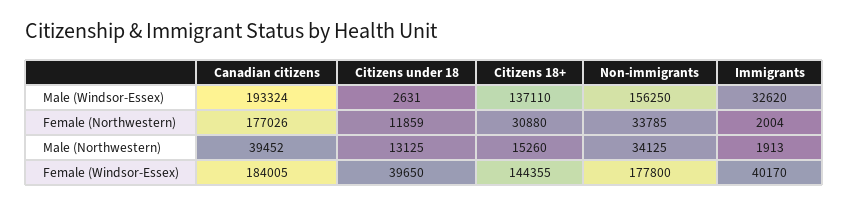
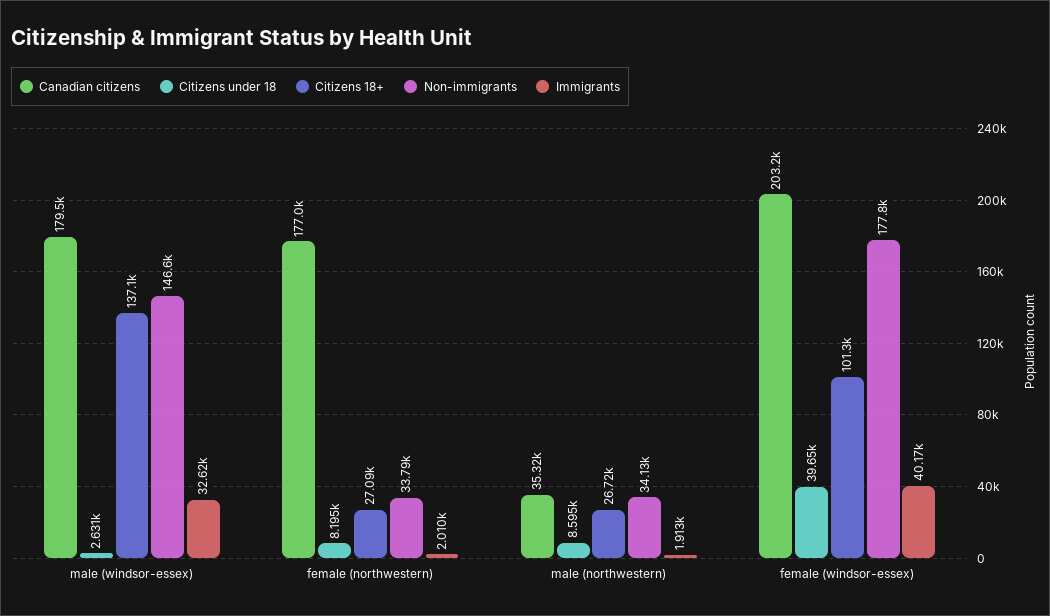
Canadian citizens, Male (Windsor-Essex): 193324 -> 179500
Non-immigrants, Male (Windsor-Essex): 156250 -> 146600
Citizens under 18, Female (Northwestern): 11859 -> 8195
Citizens 18+, Female (Northwestern): 30880 -> 27090
Immigrants, Female (Northwestern): 2004 -> 2010
Canadian citizens, Male (Northwestern): 39452 -> 35320
Citizens under 18, Male (Northwestern): 13125 -> 8595
Citizens 18+, Male (Northwestern): 15260 -> 26720
Canadian citizens, Female (Windsor-Essex): 184005 -> 203200
Citizens 18+, Female (Windsor-Essex): 144355 -> 101300

